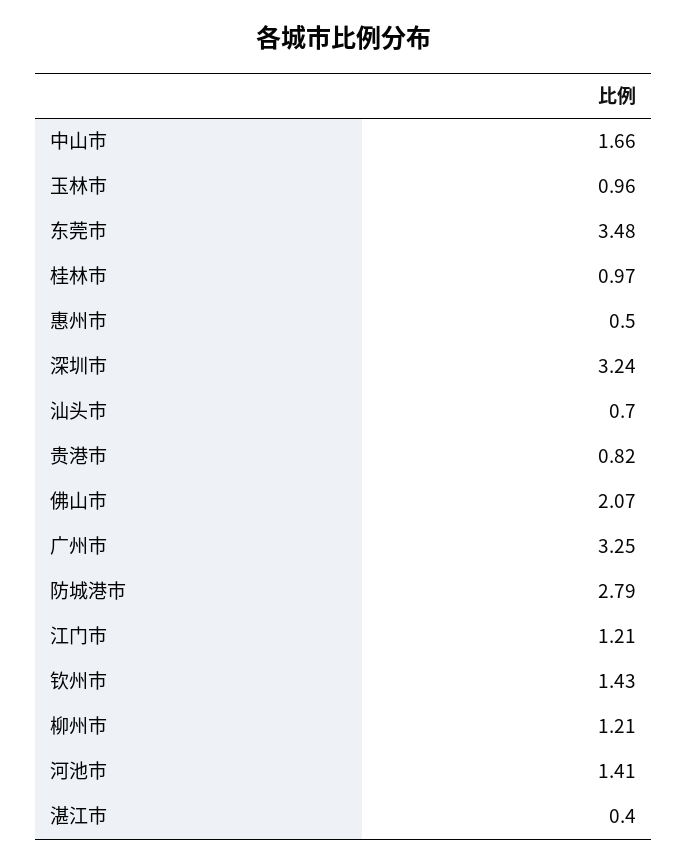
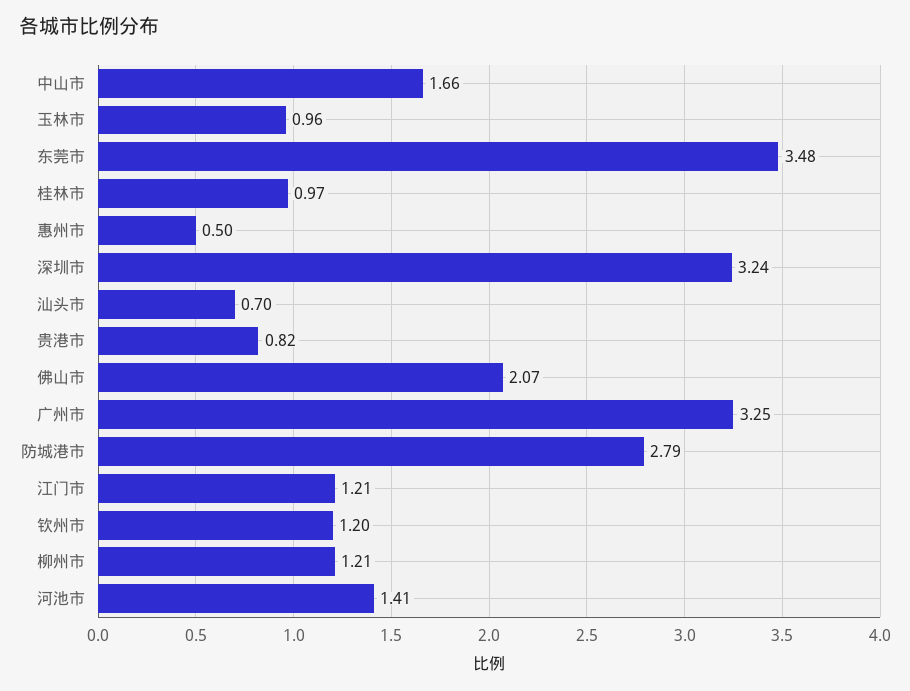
钦州市: 1.43 -> 1.2
湛江市: 0.4 -> none

